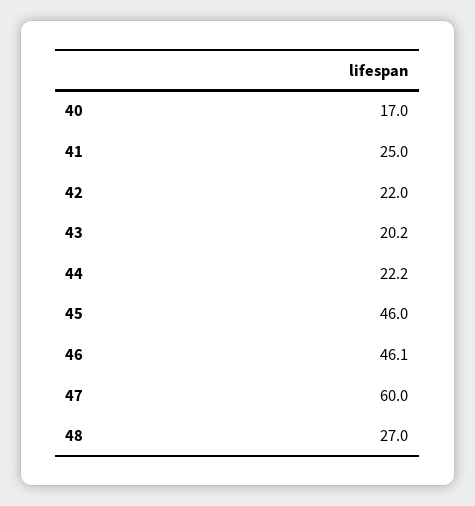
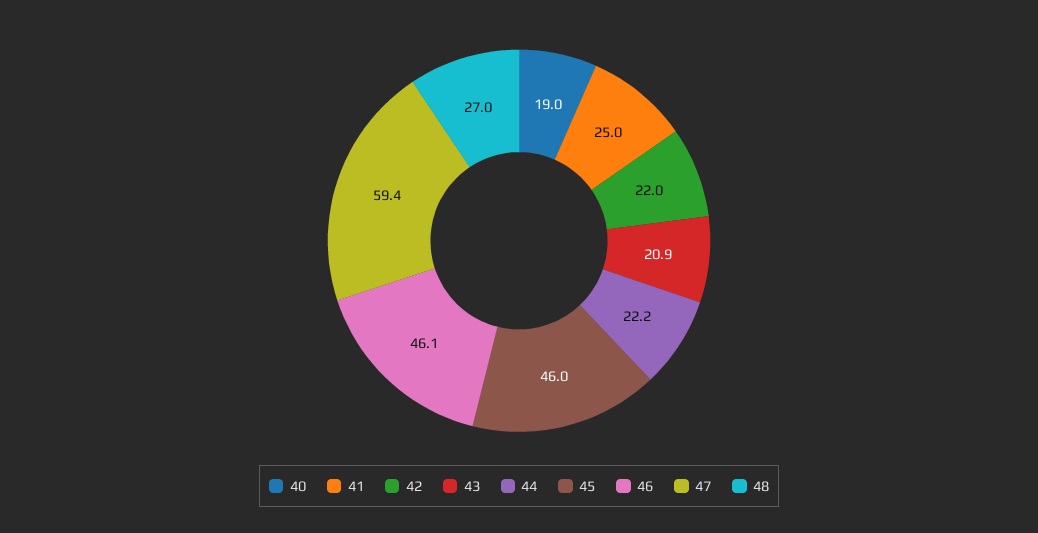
40: 17 -> 19
43: 20.2 -> 20.9
47: 60 -> 59.4

